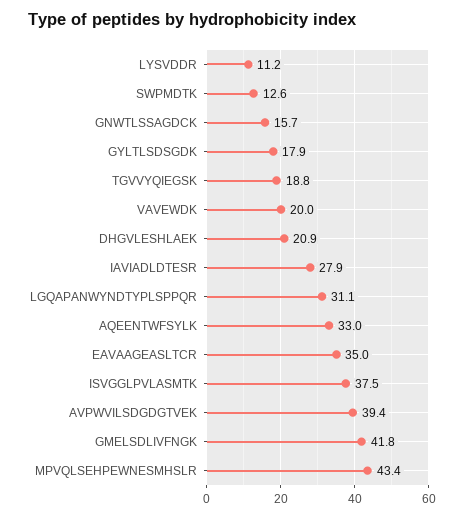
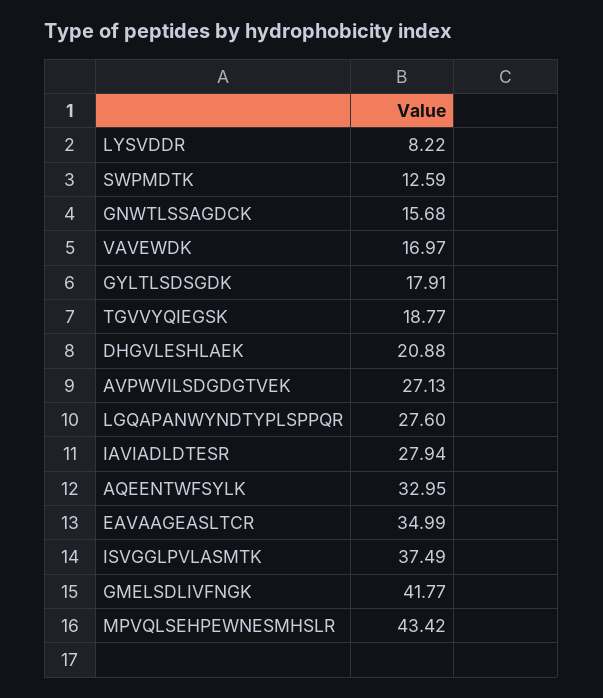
LYSVDDR: 11.2 -> 8.22
VAVEWDK: 20 -> 16.97
LGQAPANWYNDTYPLSPPQR: 31.1 -> 27.6
AVPWVILSDGDGTVEK: 39.4 -> 27.13

